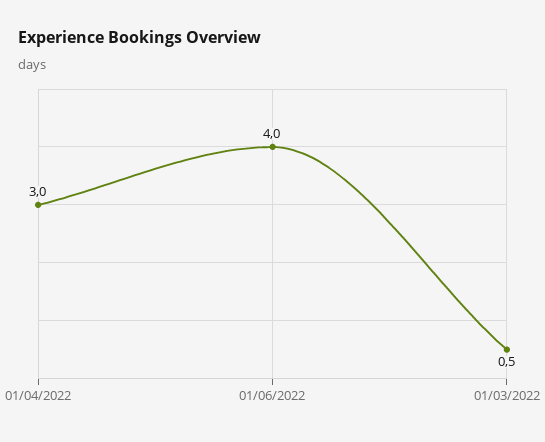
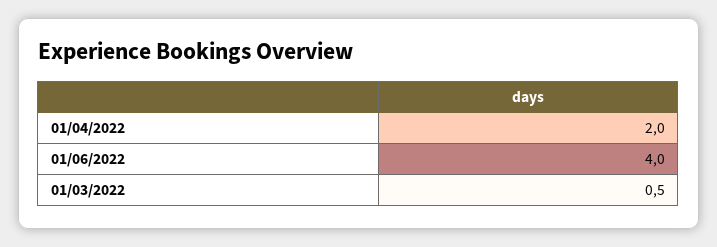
01/04/2022: 3 -> 2

